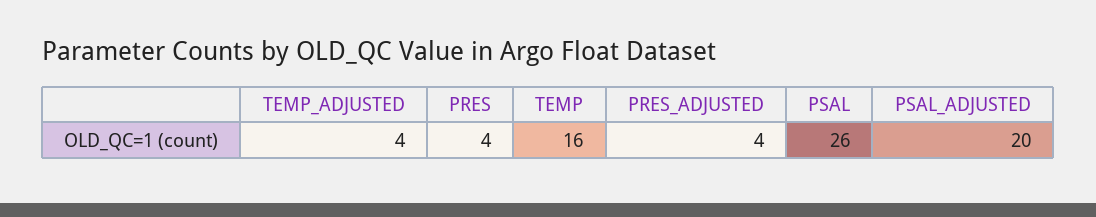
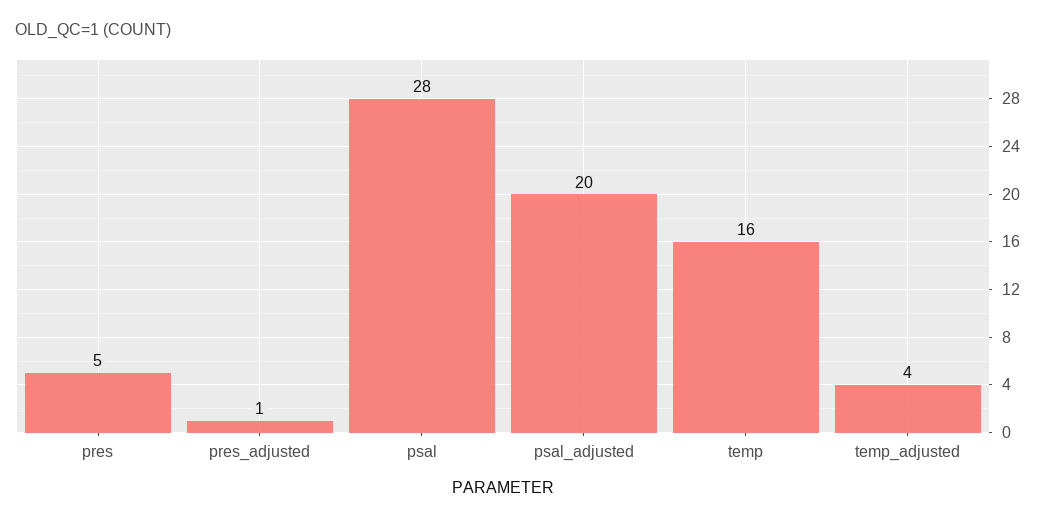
PRES: 4 -> 5
PRES_ADJUSTED: 4 -> 1
PSAL: 26 -> 28

